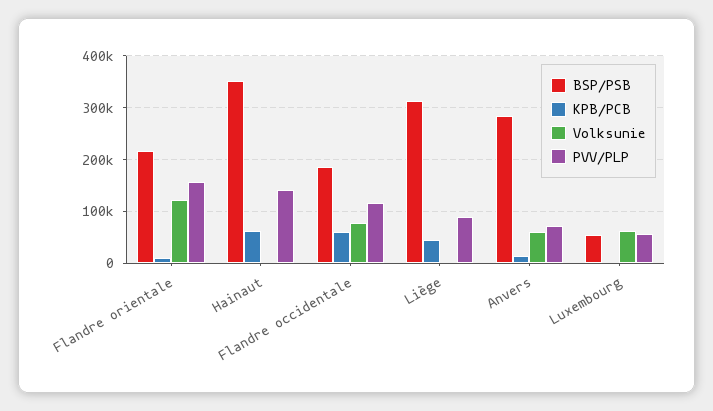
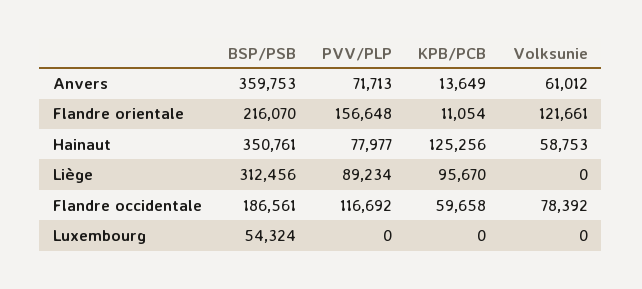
KPB/PCB, Hainaut: 60000 -> 125256
Volksunie, Hainaut: 0 -> 58753
PVV/PLP, Hainaut: 140000 -> 77977
KPB/PCB, Liège: 40000 -> 95670
BSP/PSB, Anvers: 280000 -> 359753
Volksunie, Luxembourg: 60000 -> 0
PVV/PLP, Luxembourg: 60000 -> 0

